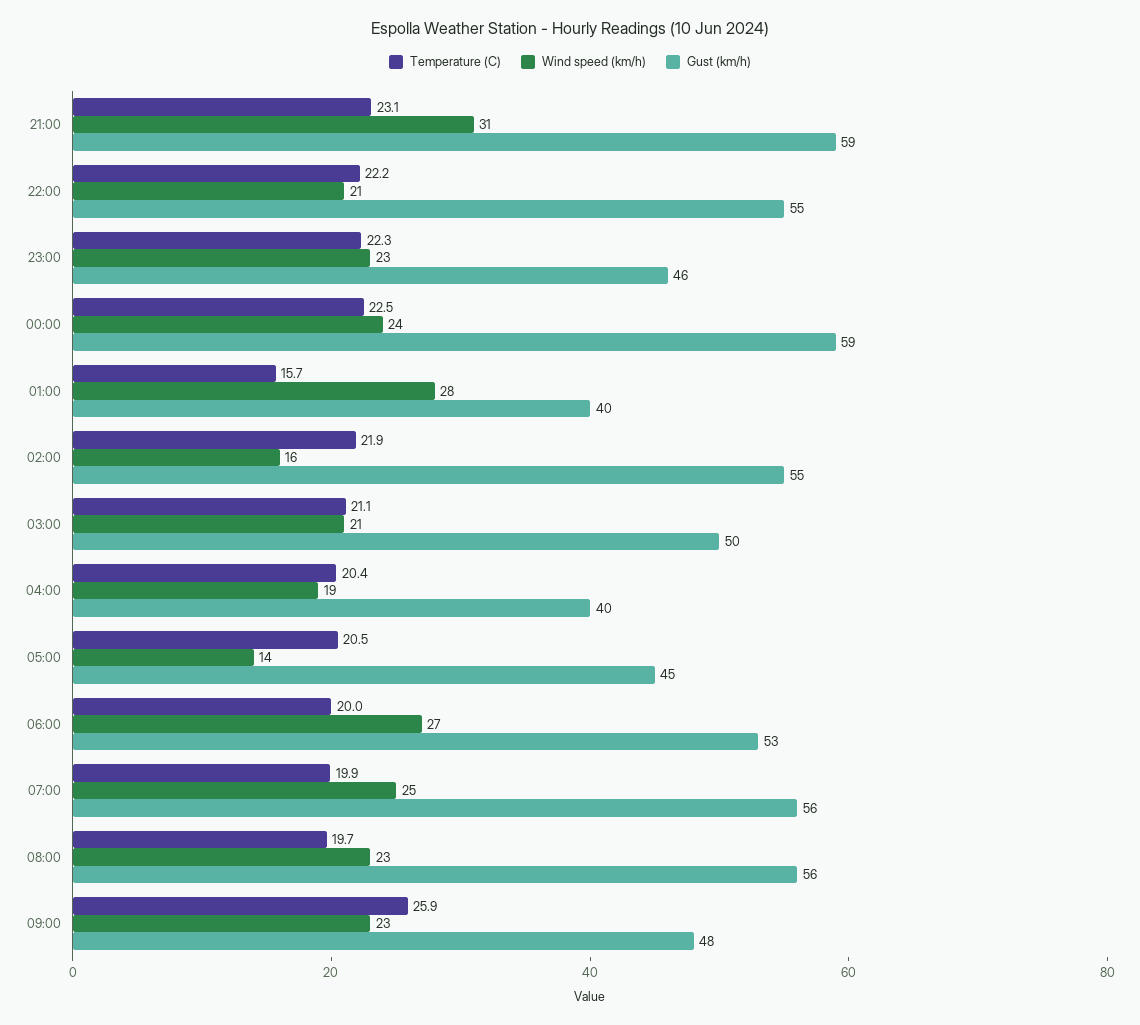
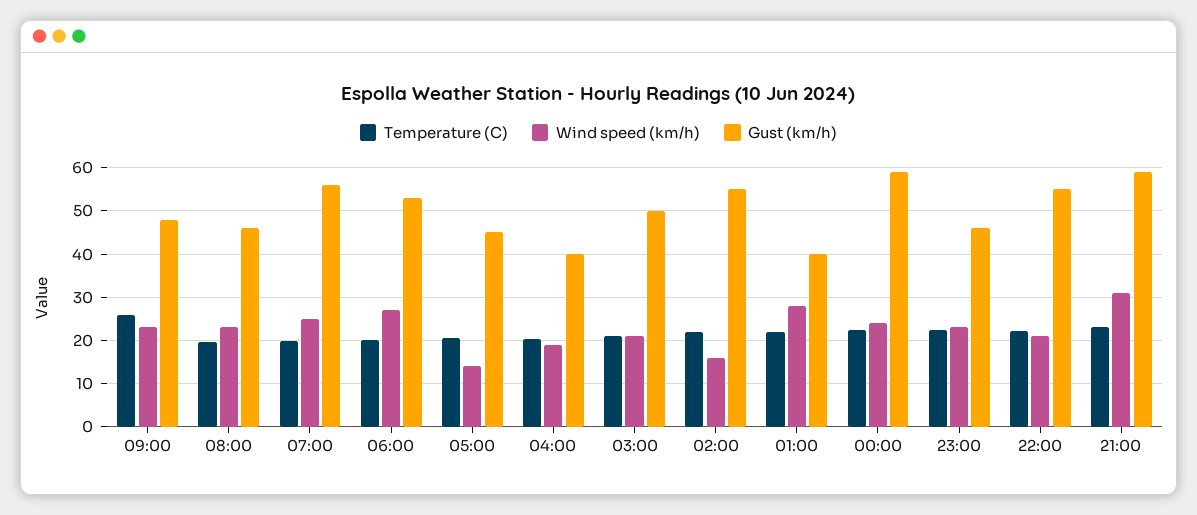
Temperature (C), 01:00: 15.7 -> 22
Gust (km/h), 08:00: 56 -> 46

